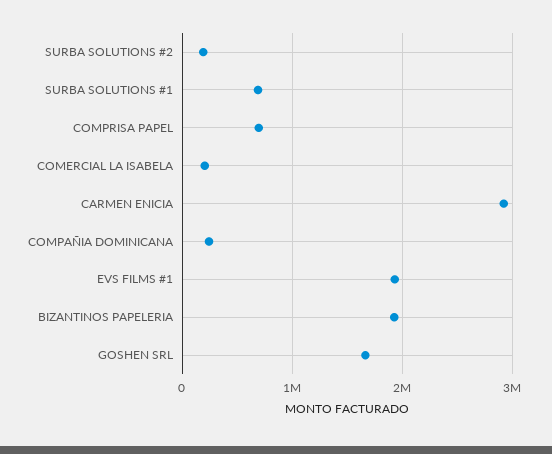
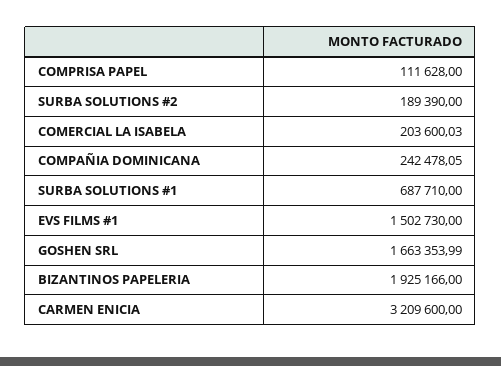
COMPRISA PAPEL: 700000 -> 111628
CARMEN ENICIA: 2900000 -> 3209600
EVS FILMS #1: 1900000 -> 1502730

